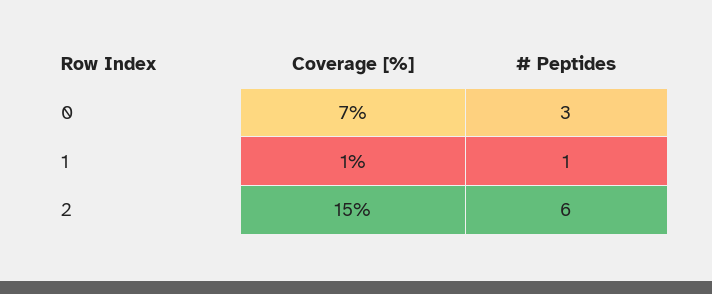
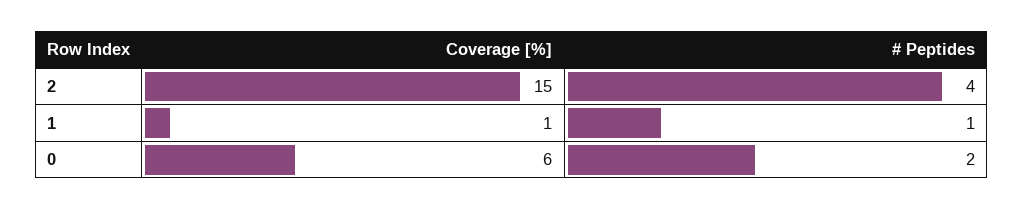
Coverage [%], 0: 7 -> 6
# Peptides, 0: 3 -> 2
# Peptides, 2: 6 -> 4

